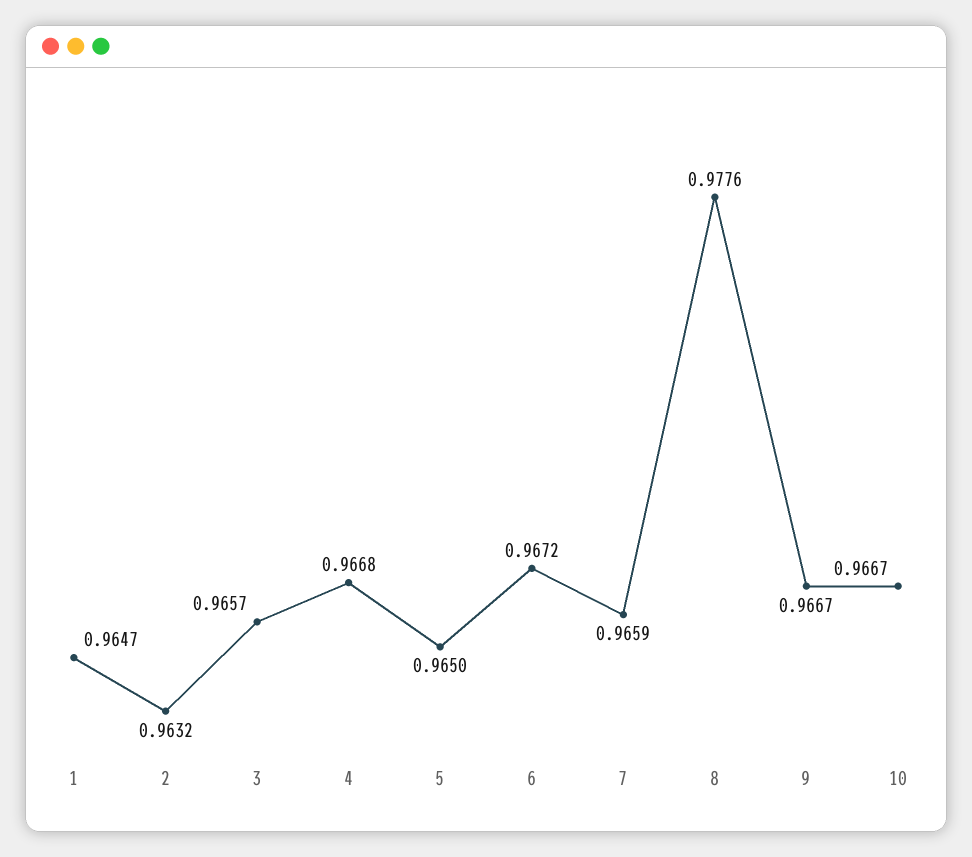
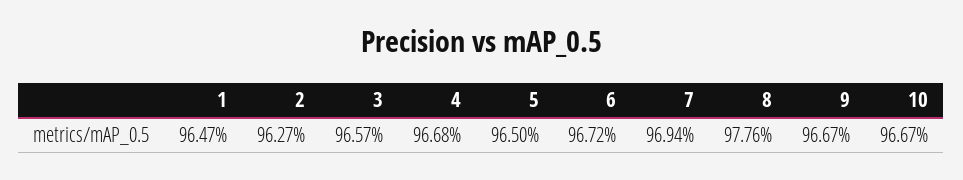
2: 0.9632 -> 0.9627
7: 0.9659 -> 0.9694

